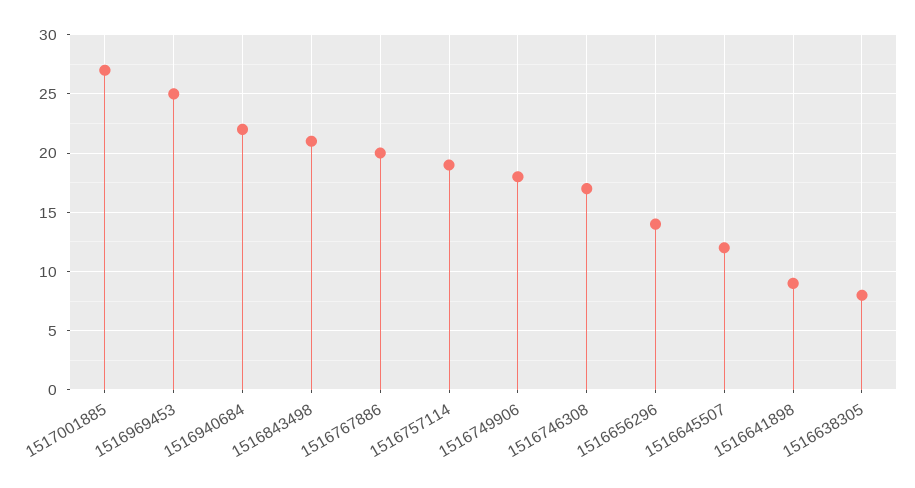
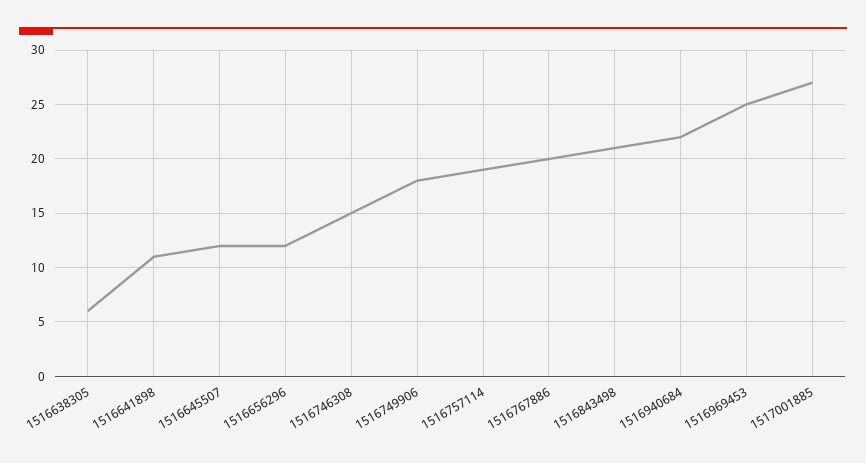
1516746308: 17 -> 15
1516656296: 14 -> 12
1516641898: 9 -> 11
1516638305: 8 -> 6

